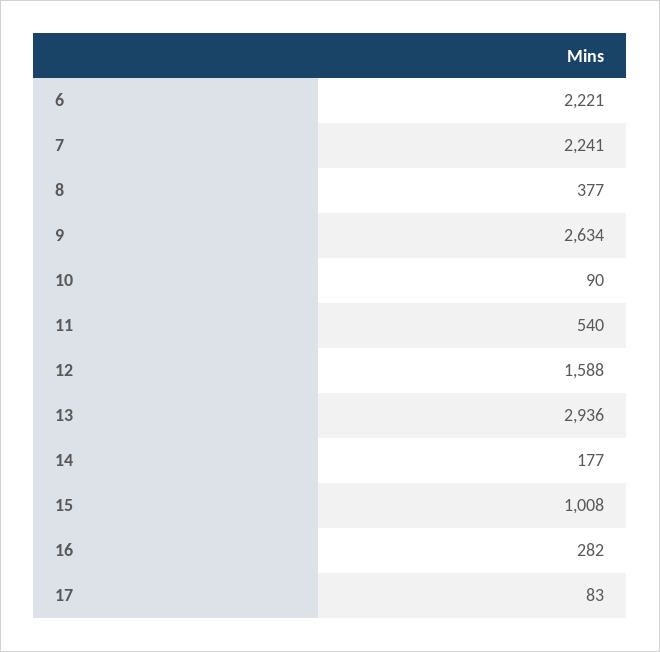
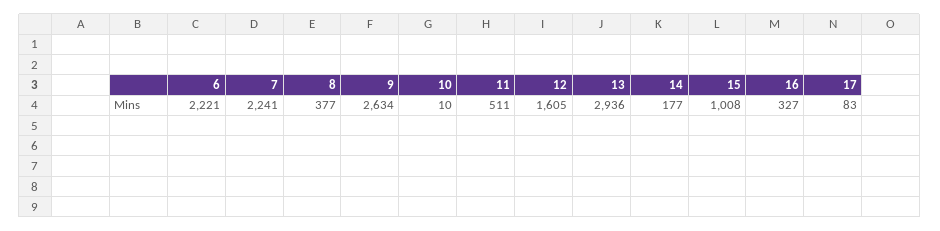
10: 90 -> 10
11: 540 -> 511
12: 1588 -> 1605
16: 282 -> 327

